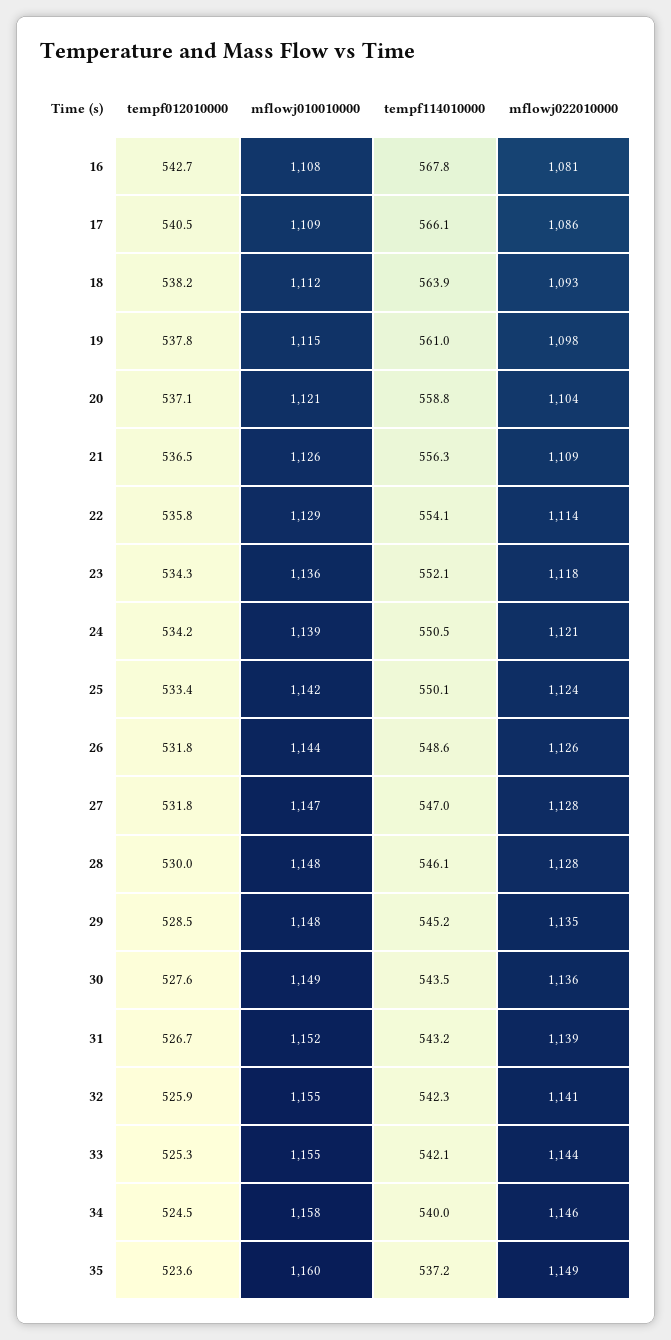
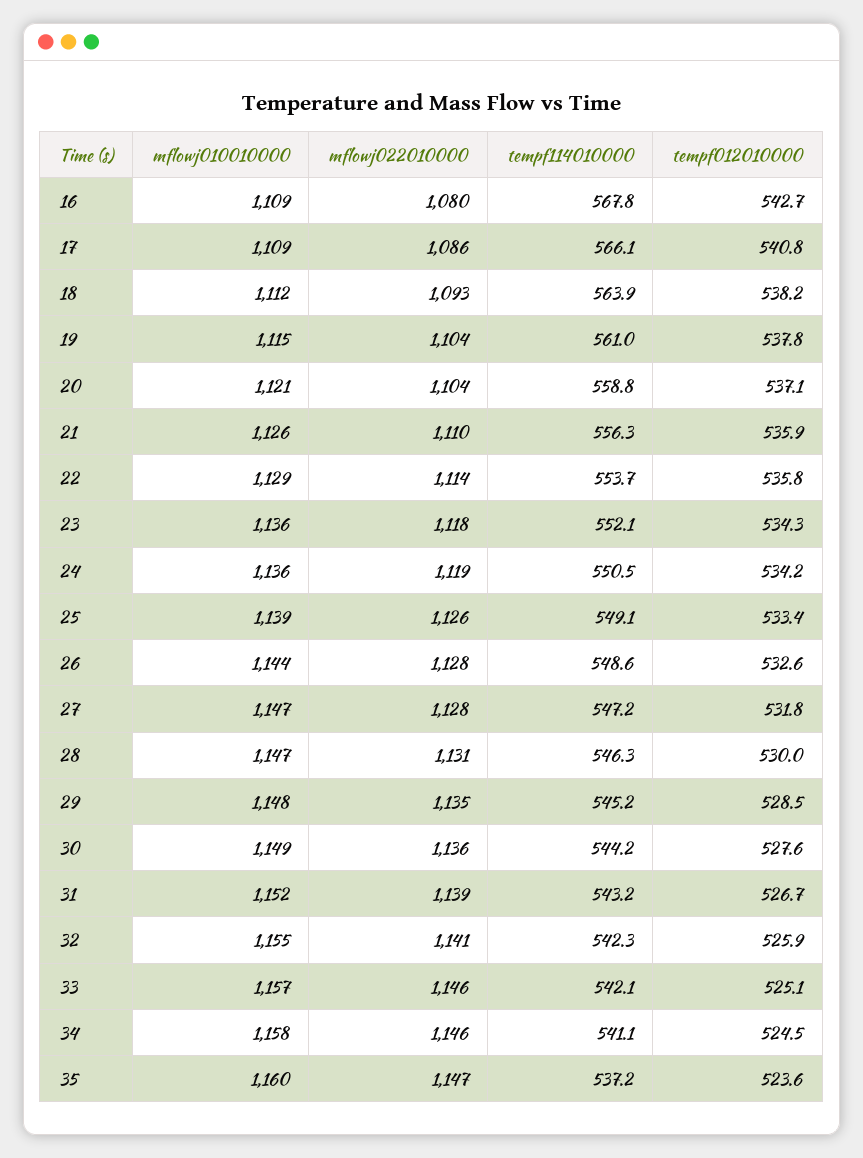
mflowj010010000, 16: 1108 -> 1109
mflowj022010000, 16: 1081 -> 1080
tempf012010000, 17: 540.5 -> 540.8
mflowj022010000, 19: 1098 -> 1104
tempf012010000, 21: 536.5 -> 535.9
mflowj022010000, 21: 1109 -> 1110
tempf114010000, 22: 554.1 -> 553.7
mflowj010010000, 24: 1139 -> 1136
mflowj022010000, 24: 1121 -> 1119
mflowj010010000, 25: 1142 -> 1139
tempf114010000, 25: 550.1 -> 549.1
mflowj022010000, 25: 1124 -> 1126
tempf012010000, 26: 531.8 -> 532.6
mflowj022010000, 26: 1126 -> 1128
tempf114010000, 27: 547 -> 547.2
mflowj010010000, 28: 1148 -> 1147
tempf114010000, 28: 546.1 -> 546.3
mflowj022010000, 28: 1128 -> 1131
tempf114010000, 30: 543.5 -> 544.2
tempf012010000, 33: 525.3 -> 525.1
mflowj010010000, 33: 1155 -> 1157
mflowj022010000, 33: 1144 -> 1146
tempf114010000, 34: 540 -> 541.1
mflowj022010000, 35: 1149 -> 1147

